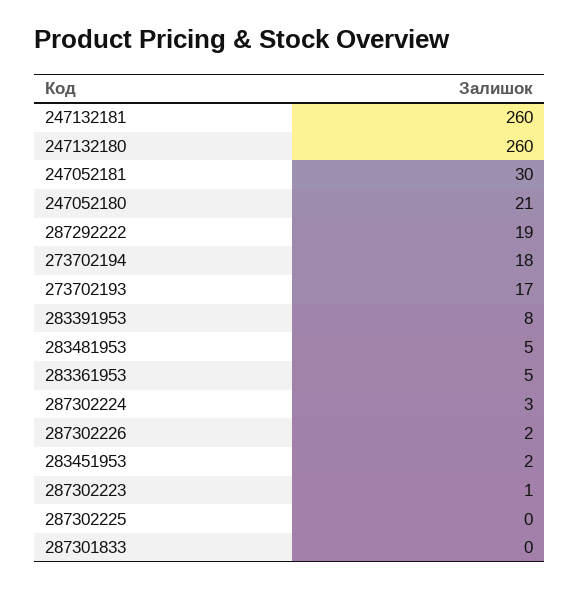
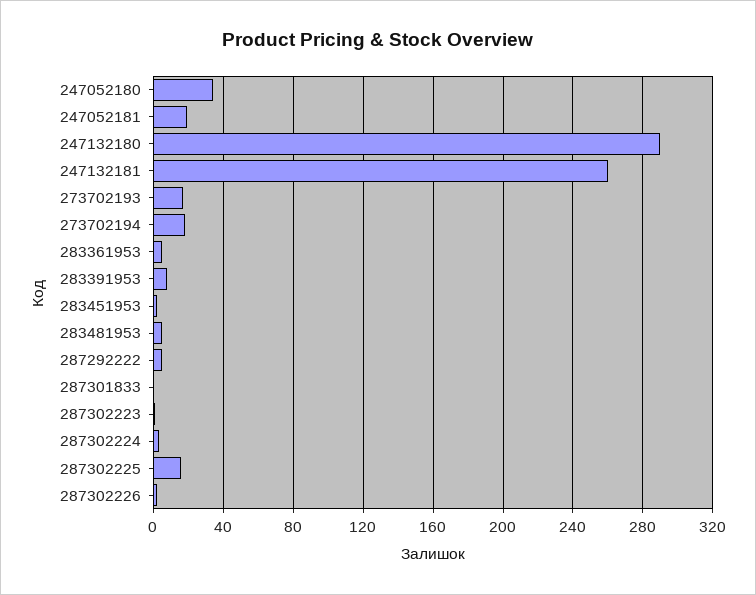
247132180: 260 -> 290
247052181: 30 -> 20
247052180: 21 -> 35
287292222: 19 -> 5
287302225: 0 -> 15

